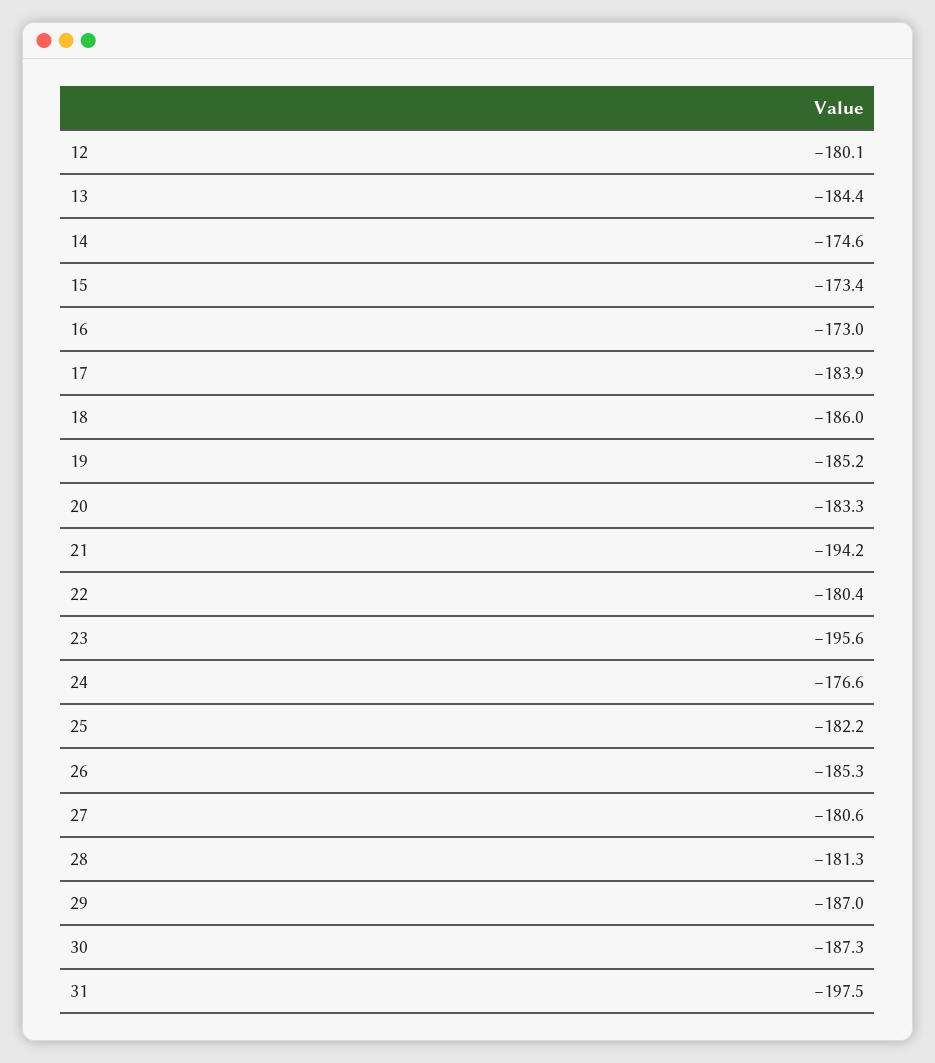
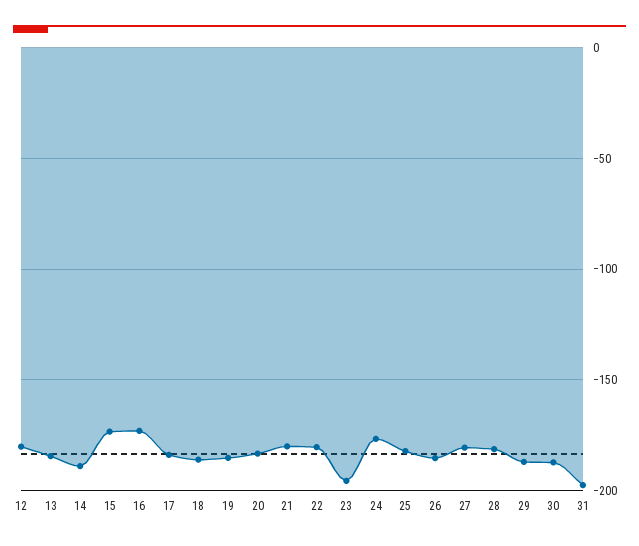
14: -174.6 -> -190
21: -194.2 -> -180

